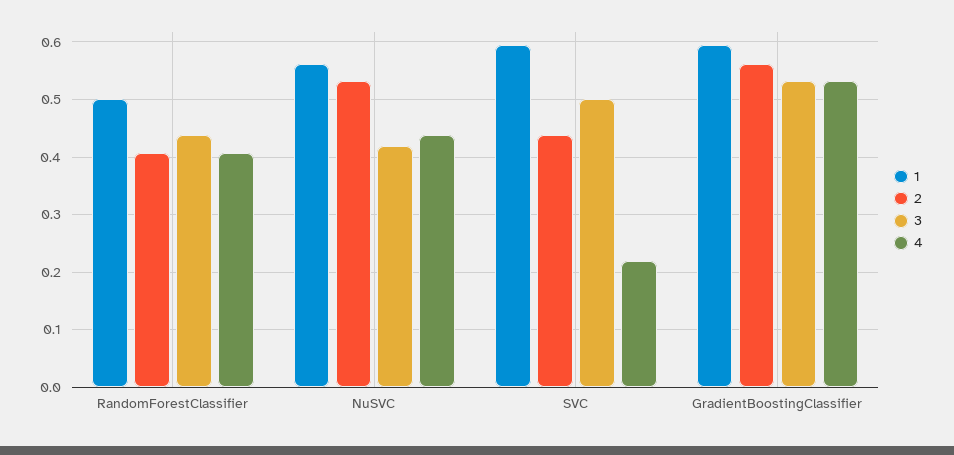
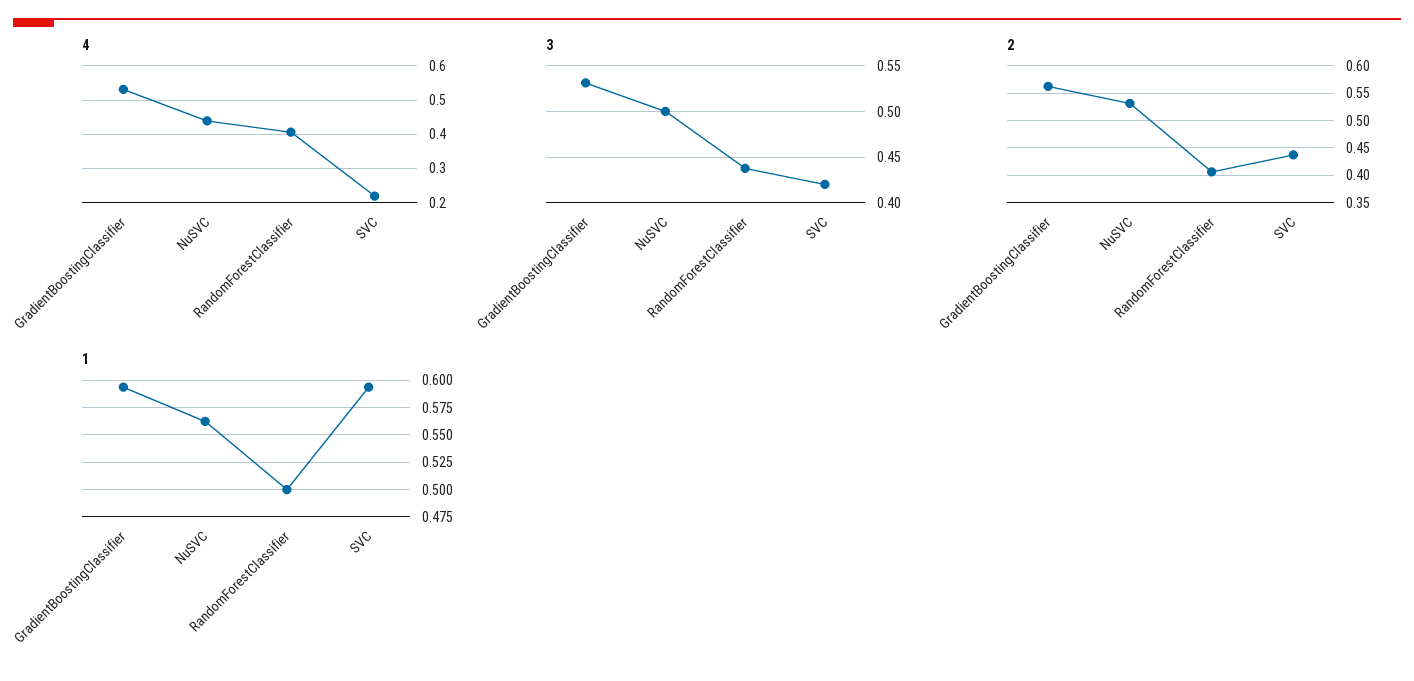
3, NuSVC: 0.42 -> 0.5
3, SVC: 0.5 -> 0.42

